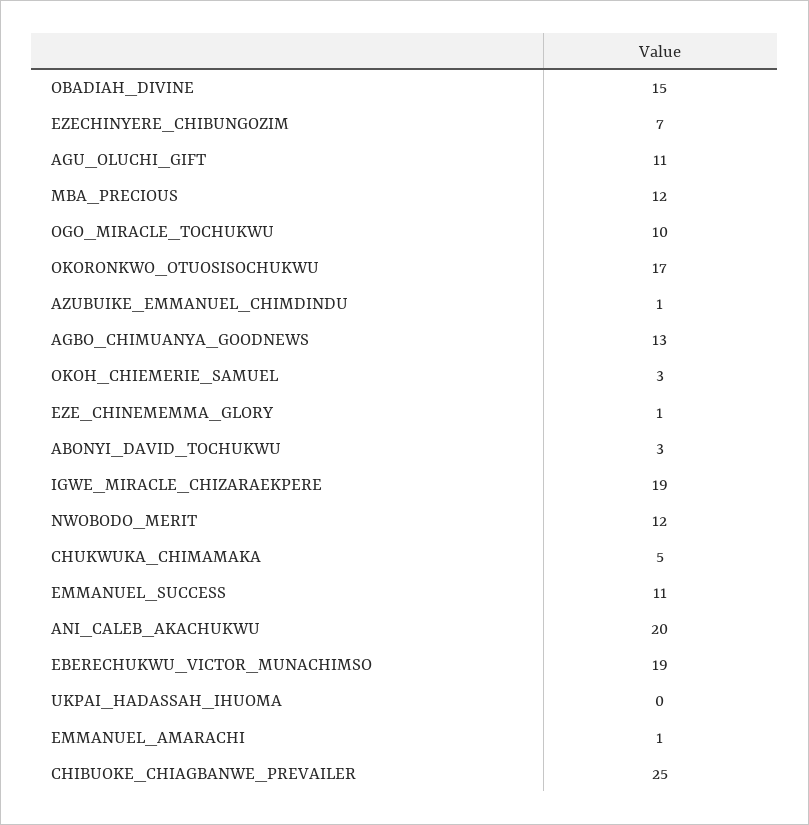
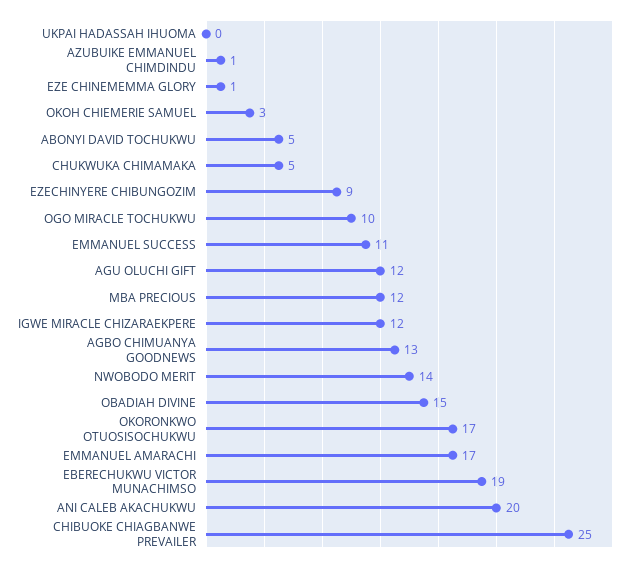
EZECHINYERE_CHIBUNGOZIM: 7 -> 9
AGU_OLUCHI_GIFT: 11 -> 12
ABONYI_DAVID_TOCHUKWU: 3 -> 5
IGWE_MIRACLE_CHIZARAEKPERE: 19 -> 12
NWOBODO_MERIT: 12 -> 14
EMMANUEL_AMARACHI: 1 -> 17

